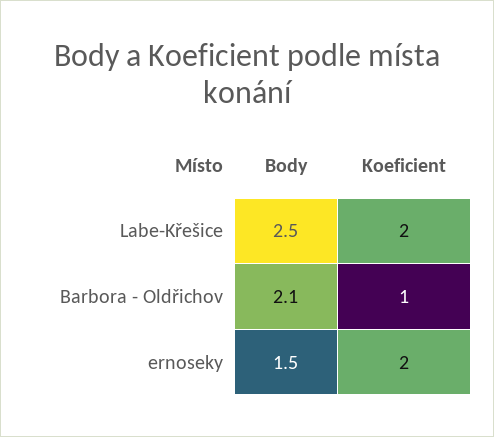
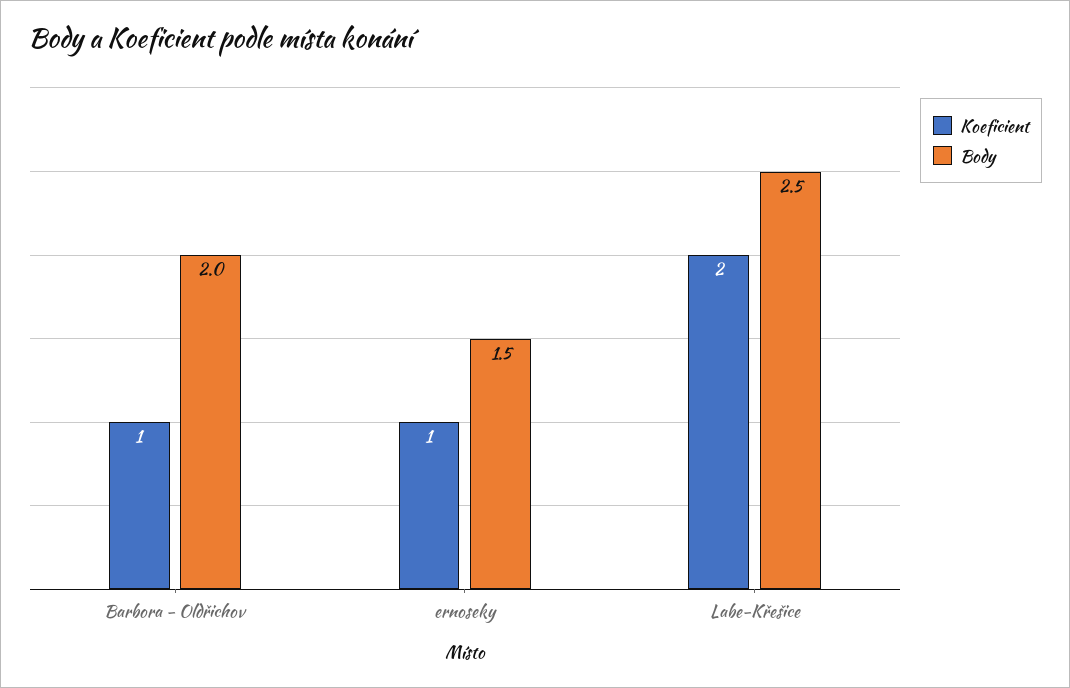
Body, Barbora - Oldřichov: 2.1 -> 2
Koeficient, ernoseky: 2 -> 1

